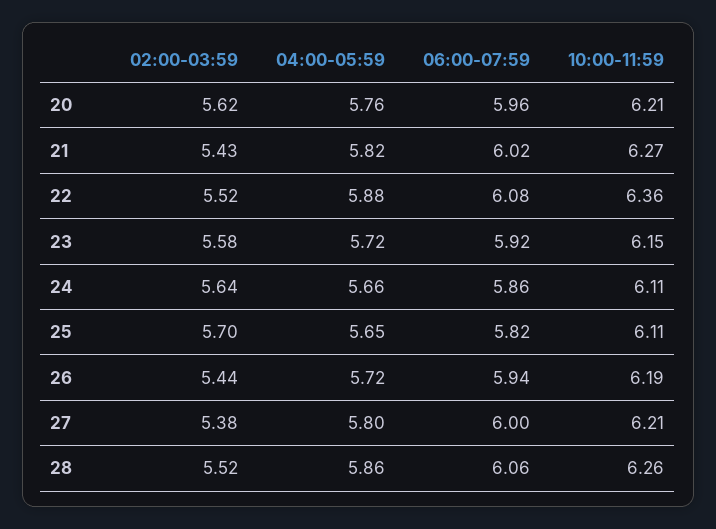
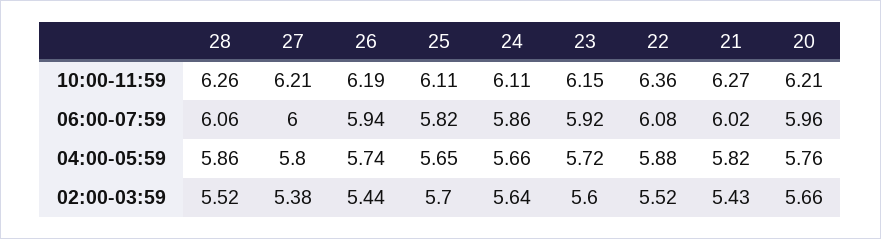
02:00-03:59, 20: 5.62 -> 5.66
02:00-03:59, 23: 5.58 -> 5.6
04:00-05:59, 26: 5.72 -> 5.74

